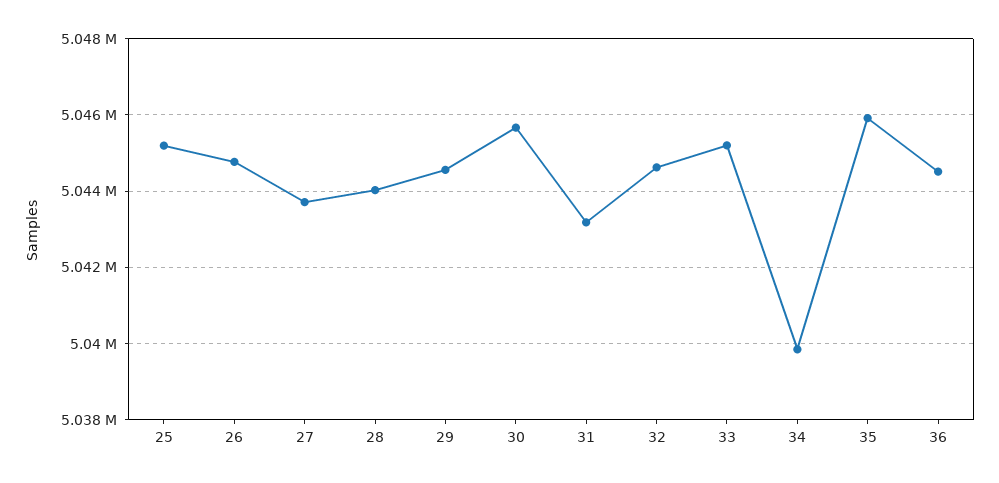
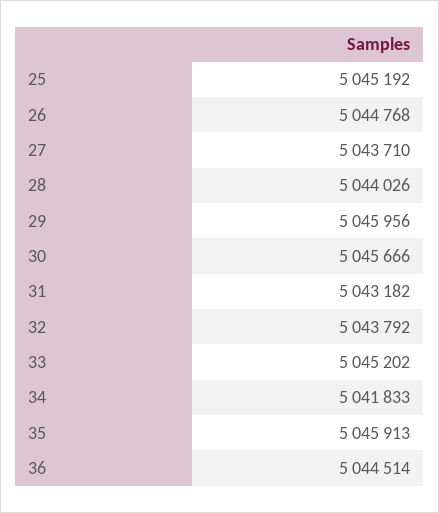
29: 5044600 -> 5045956
32: 5044600 -> 5043792
34: 5039800 -> 5041833

